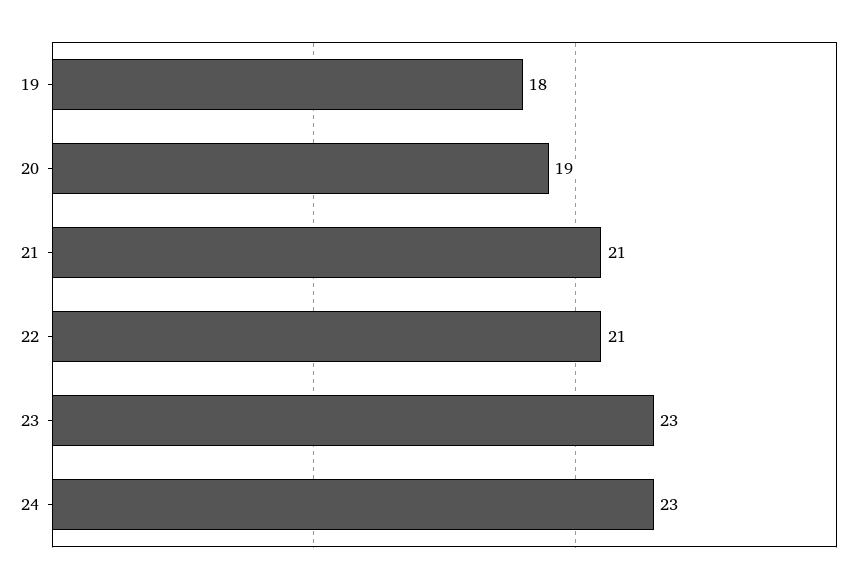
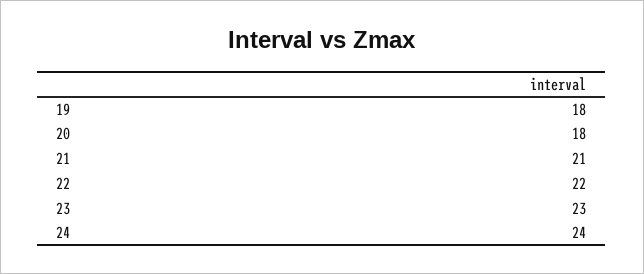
20: 19 -> 18
22: 21 -> 22
24: 23 -> 24

